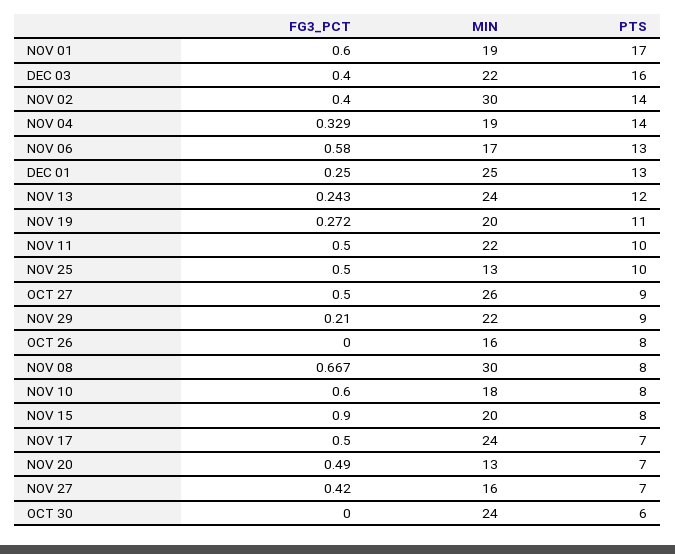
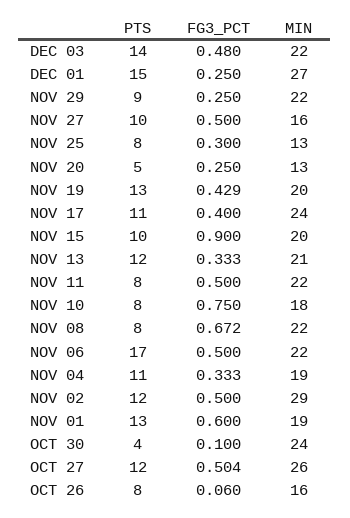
PTS, NOV 01: 17 -> 13
FG3_PCT, DEC 03: 0.4 -> 0.48
PTS, DEC 03: 16 -> 14
FG3_PCT, NOV 02: 0.4 -> 0.5
MIN, NOV 02: 30 -> 29
PTS, NOV 02: 14 -> 12
FG3_PCT, NOV 04: 0.329 -> 0.333
PTS, NOV 04: 14 -> 11
FG3_PCT, NOV 06: 0.58 -> 0.5
MIN, NOV 06: 17 -> 22
PTS, NOV 06: 13 -> 17
MIN, DEC 01: 25 -> 27
PTS, DEC 01: 13 -> 15
FG3_PCT, NOV 13: 0.243 -> 0.333
MIN, NOV 13: 24 -> 21
FG3_PCT, NOV 19: 0.272 -> 0.429
PTS, NOV 19: 11 -> 13
PTS, NOV 11: 10 -> 8
FG3_PCT, NOV 25: 0.5 -> 0.3
PTS, NOV 25: 10 -> 8
FG3_PCT, OCT 27: 0.5 -> 0.504
PTS, OCT 27: 9 -> 12
FG3_PCT, NOV 29: 0.21 -> 0.25
FG3_PCT, OCT 26: 0 -> 0.06
FG3_PCT, NOV 08: 0.667 -> 0.672
MIN, NOV 08: 30 -> 22
FG3_PCT, NOV 10: 0.6 -> 0.75
PTS, NOV 15: 8 -> 10
FG3_PCT, NOV 17: 0.5 -> 0.4
PTS, NOV 17: 7 -> 11
FG3_PCT, NOV 20: 0.49 -> 0.25
PTS, NOV 20: 7 -> 5
FG3_PCT, NOV 27: 0.42 -> 0.5
PTS, NOV 27: 7 -> 10
FG3_PCT, OCT 30: 0 -> 0.1
PTS, OCT 30: 6 -> 4

